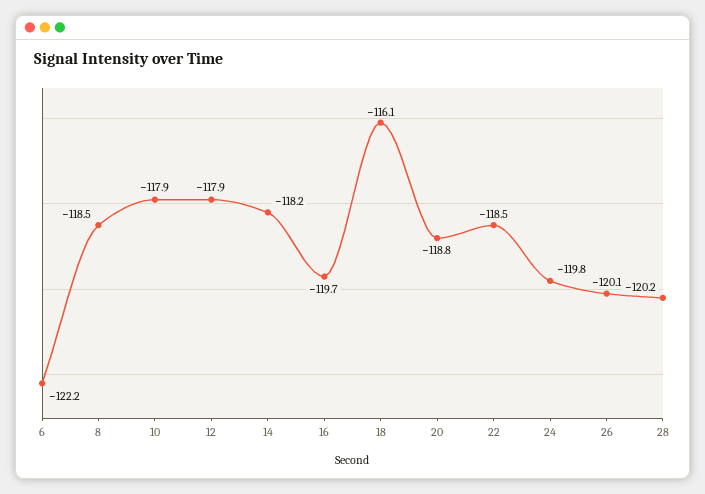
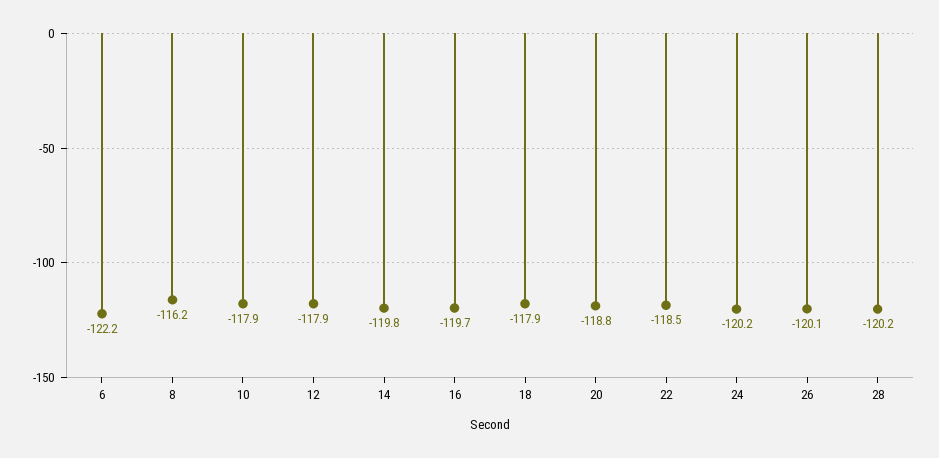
8: -118.5 -> -116.2
14: -118.2 -> -119.8
18: -116.1 -> -117.9
24: -119.8 -> -120.2

